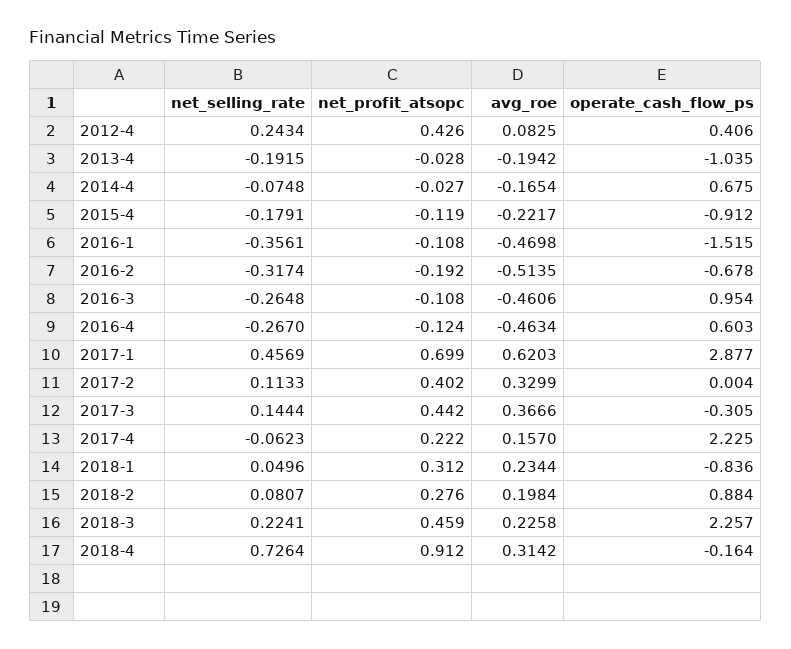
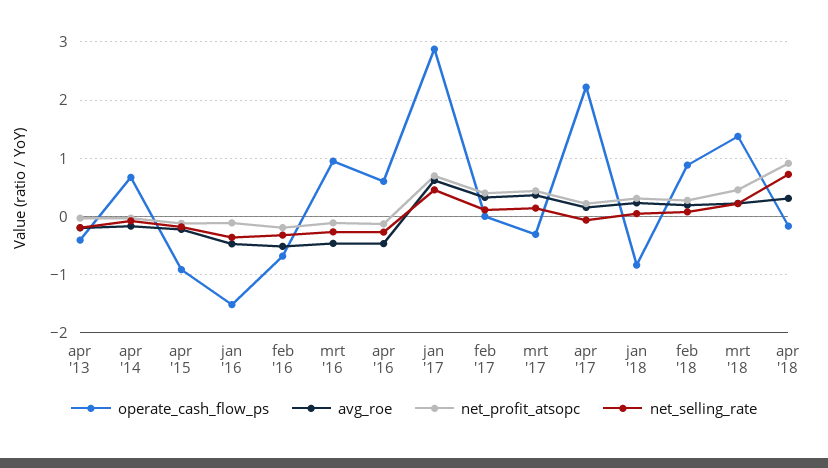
net_selling_rate, 2012-4: 0.2434 -> none
net_profit_atsopc, 2012-4: 0.426 -> none
avg_roe, 2012-4: 0.0825 -> none
operate_cash_flow_ps, 2012-4: 0.406 -> none
operate_cash_flow_ps, 2013-4: -1.035 -> -0.4
operate_cash_flow_ps, 2018-3: 2.257 -> 1.4

